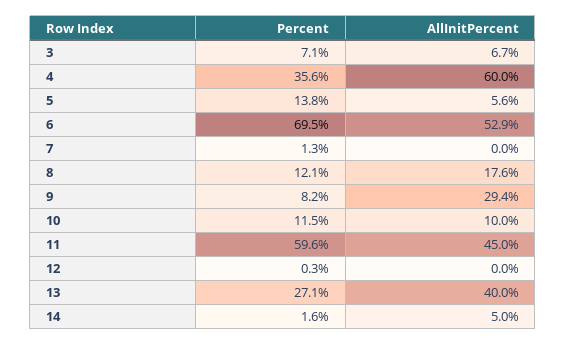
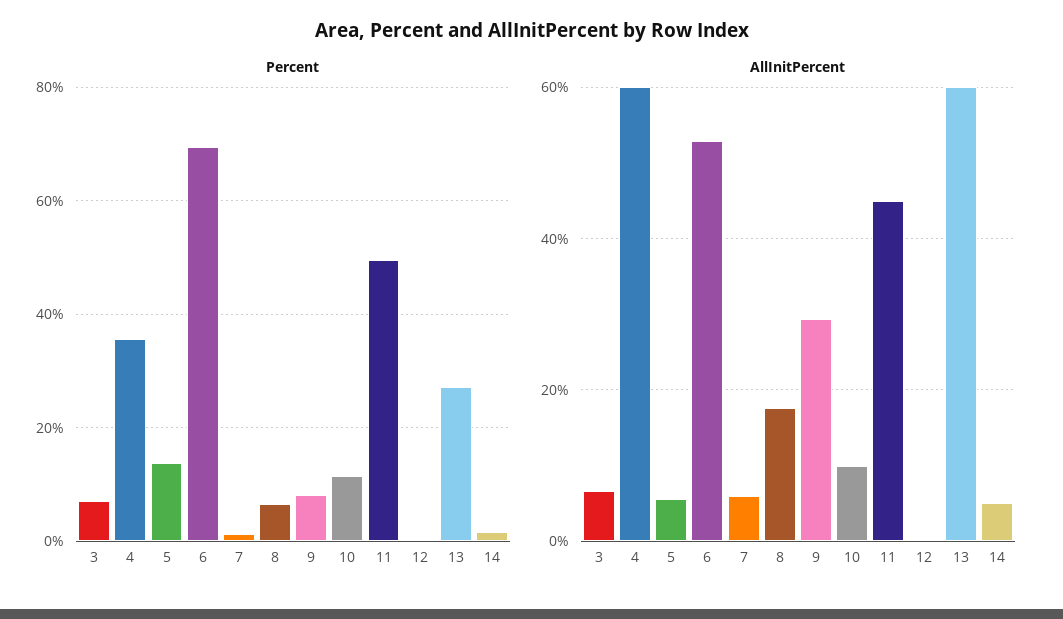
AllInitPercent, 7: 0 -> 6
Percent, 8: 12.1 -> 6
Percent, 11: 59.6 -> 50
AllInitPercent, 13: 40 -> 60

